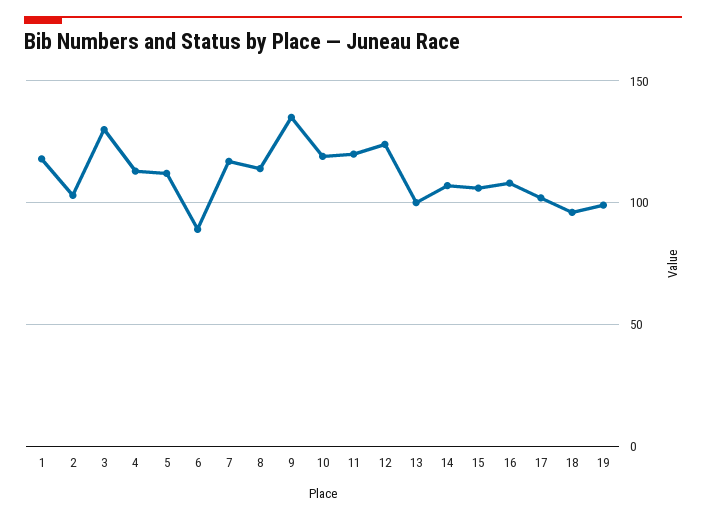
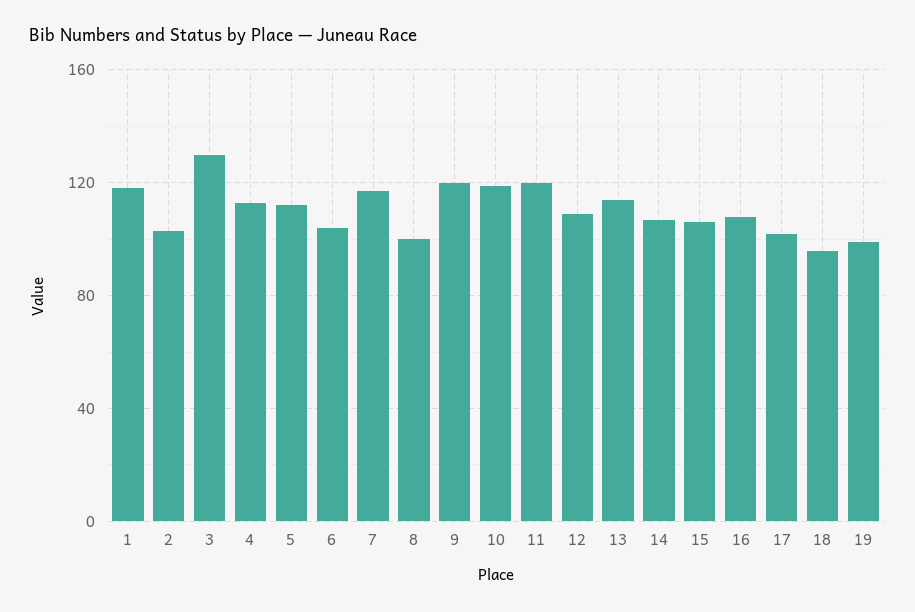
6: 90 -> 105
8: 115 -> 100
9: 135 -> 120
12: 125 -> 110
13: 100 -> 115

